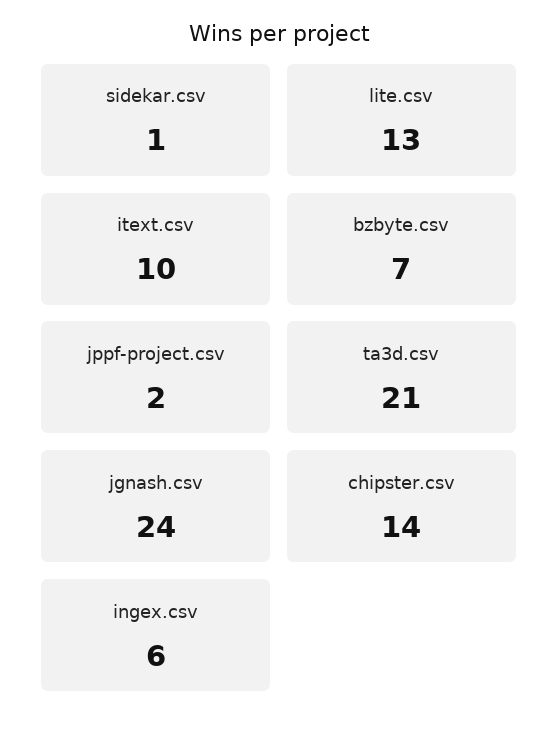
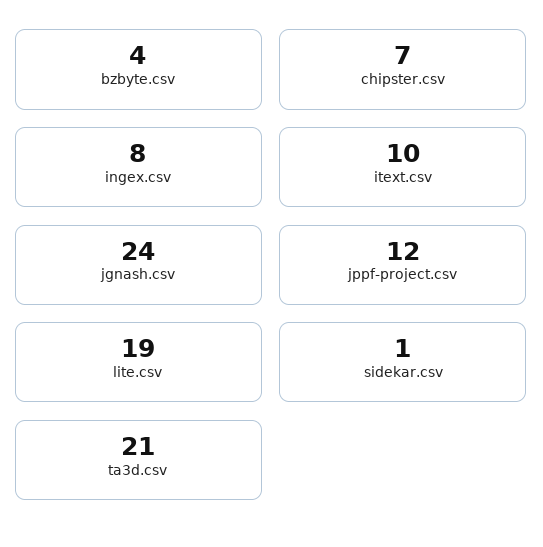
lite.csv: 13 -> 19
bzbyte.csv: 7 -> 4
jppf-project.csv: 2 -> 12
chipster.csv: 14 -> 7
ingex.csv: 6 -> 8

